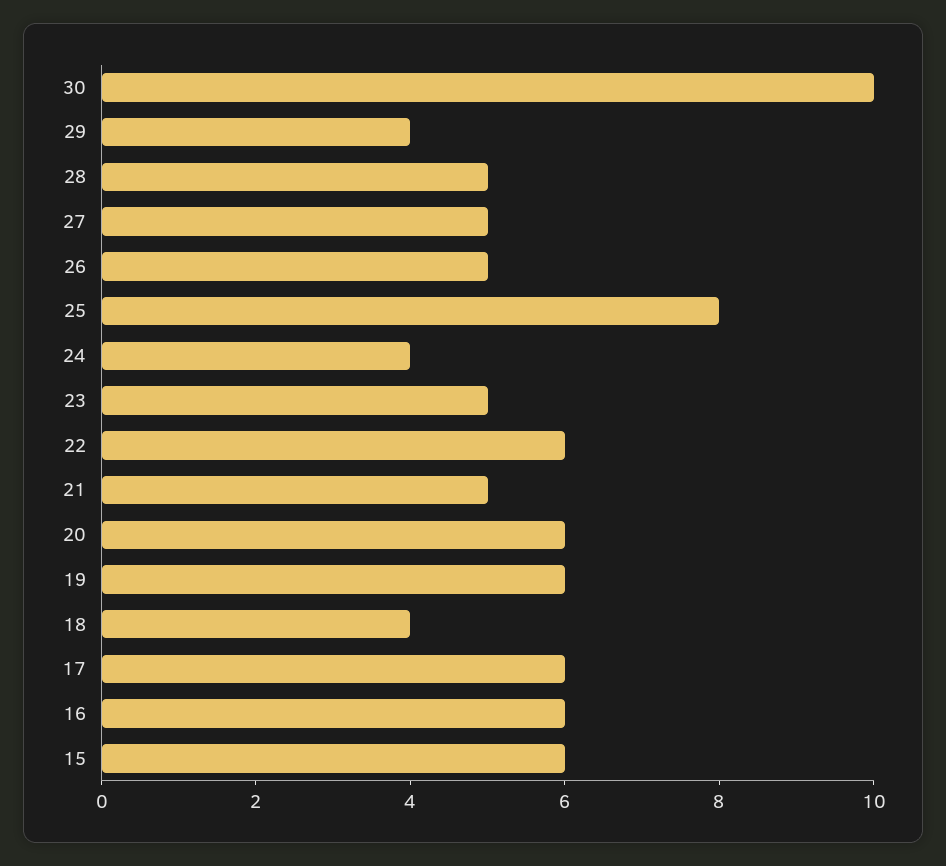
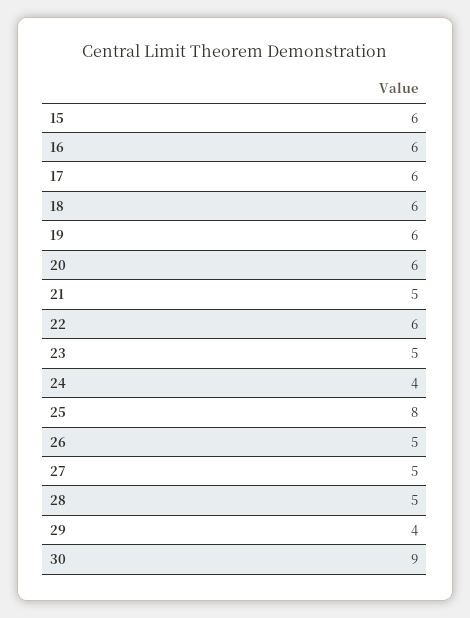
30: 10 -> 9
18: 4 -> 6

